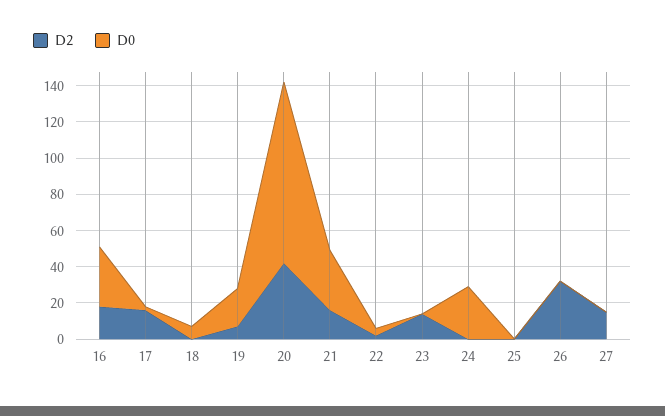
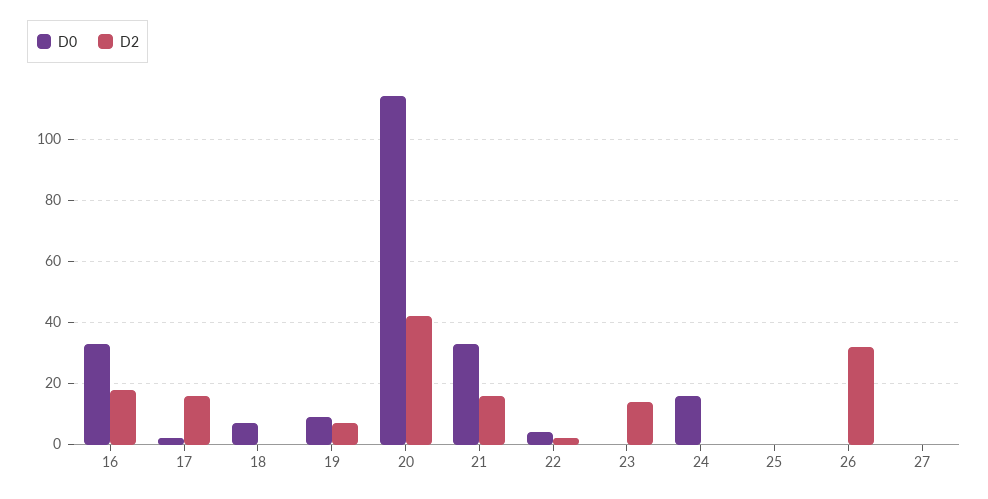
D0, 19: 20 -> 10
D0, 20: 100 -> 115
D0, 24: 30 -> 15
D2, 27: 15 -> 0

